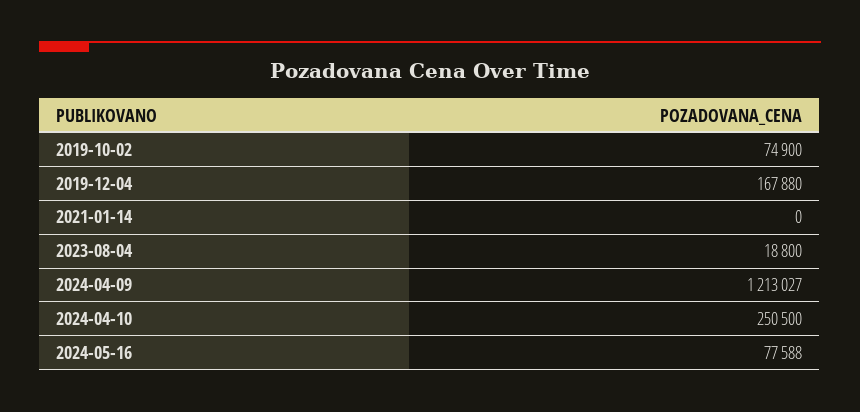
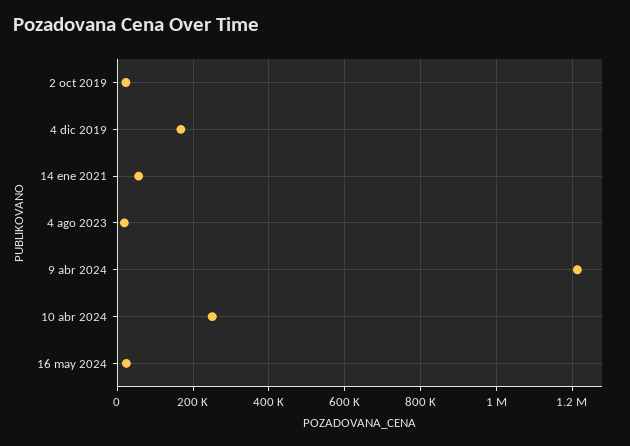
2019-10-02: 74900 -> 20000
2021-01-14: 0 -> 60000
2024-05-16: 77588 -> 20000

